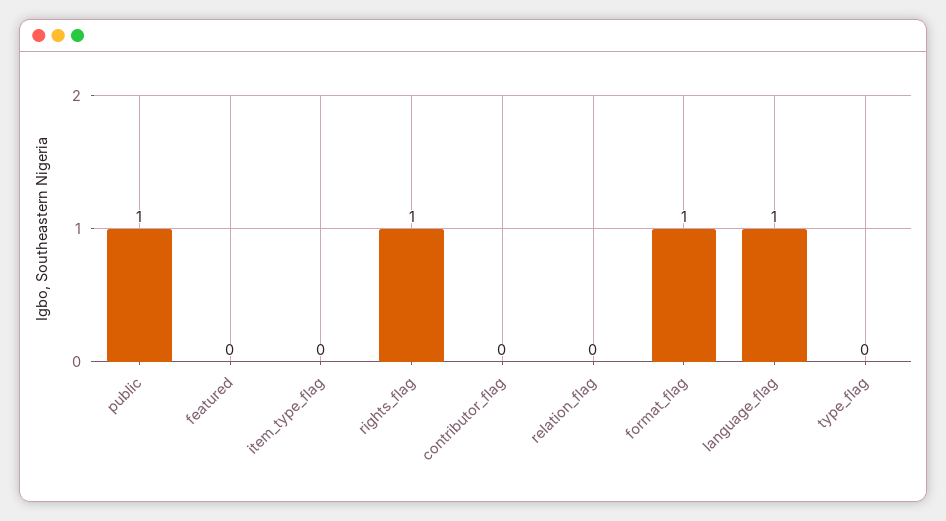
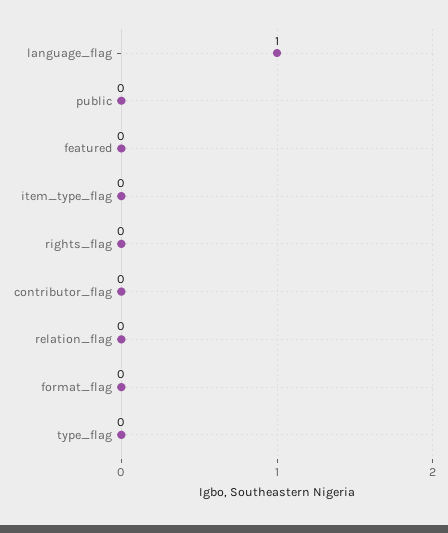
public: 1 -> 0
rights_flag: 1 -> 0
format_flag: 1 -> 0

